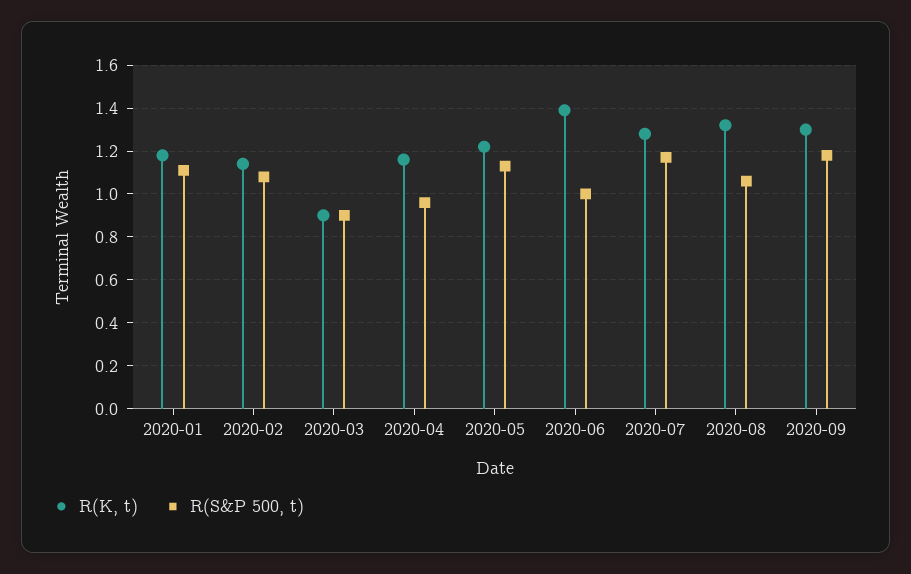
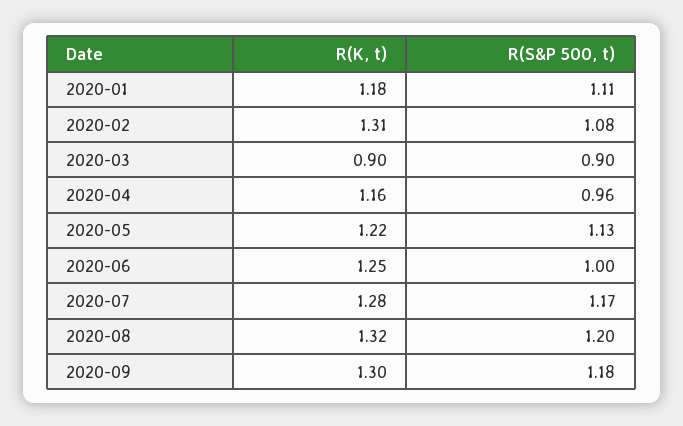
R(K, t), 2020-02: 1.15 -> 1.31
R(K, t), 2020-06: 1.4 -> 1.25
R(S&P 500, t), 2020-08: 1.05 -> 1.2

